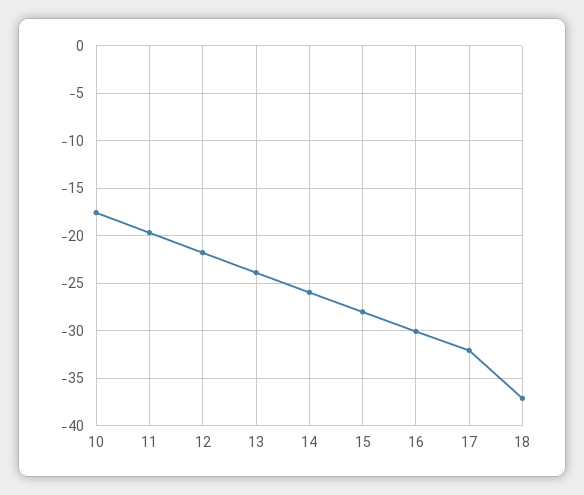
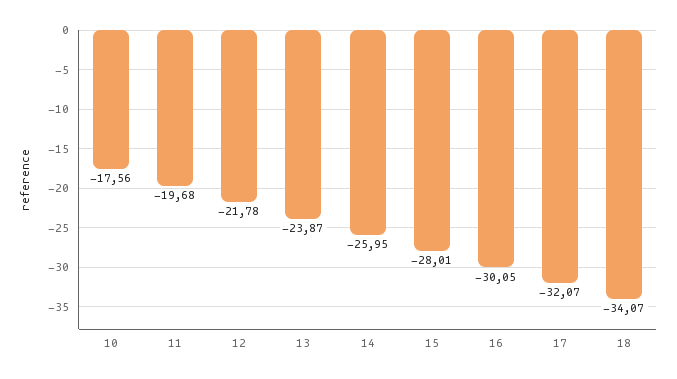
18: -37 -> -34.07

